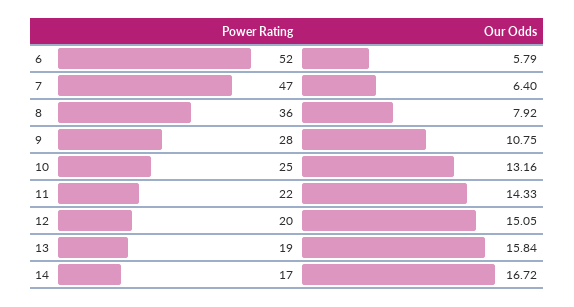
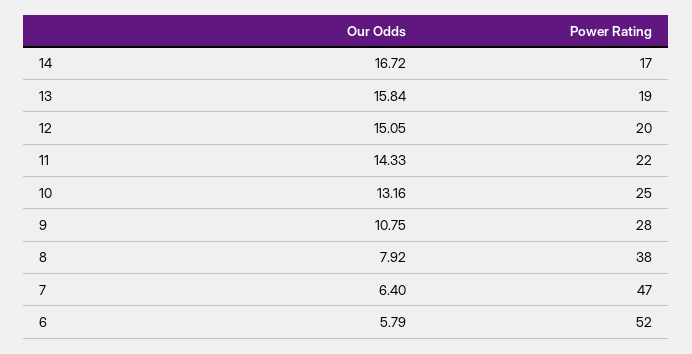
Power Rating, 8: 36 -> 38

